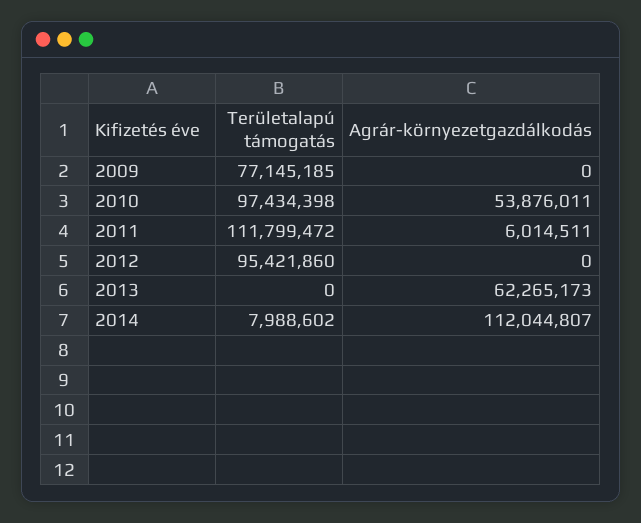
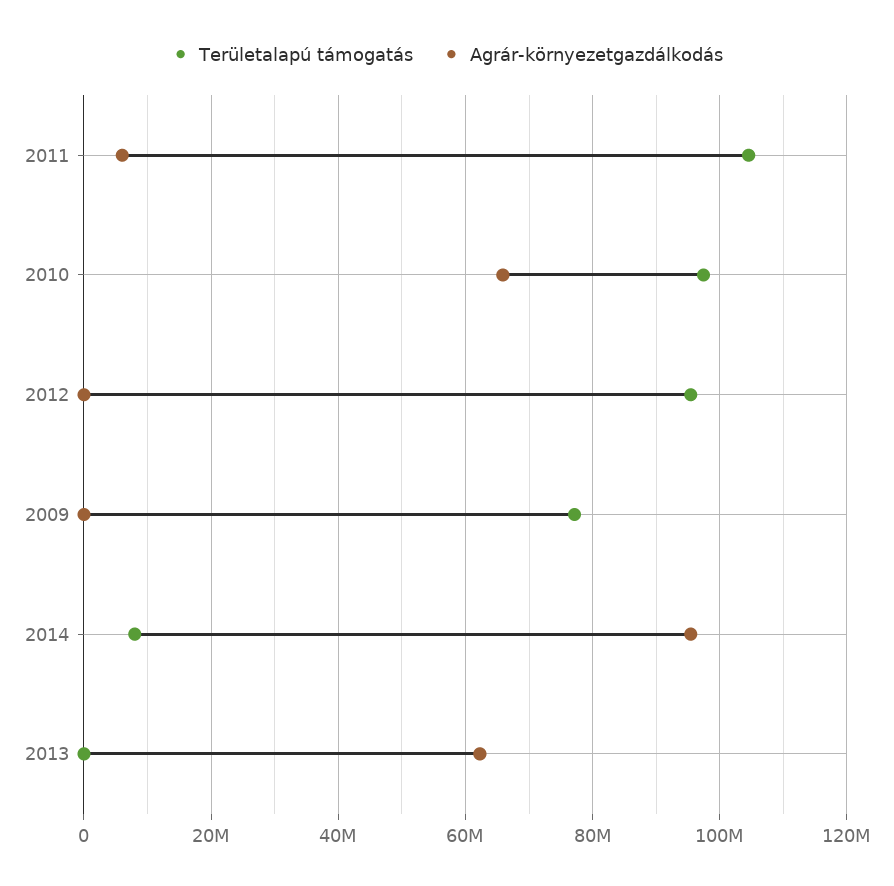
Agrár-környezetgazdálkodás, 2010: 53876011 -> 66000000
Területalapú támogatás, 2011: 111799472 -> 104000000
Agrár-környezetgazdálkodás, 2014: 112044807 -> 96000000

